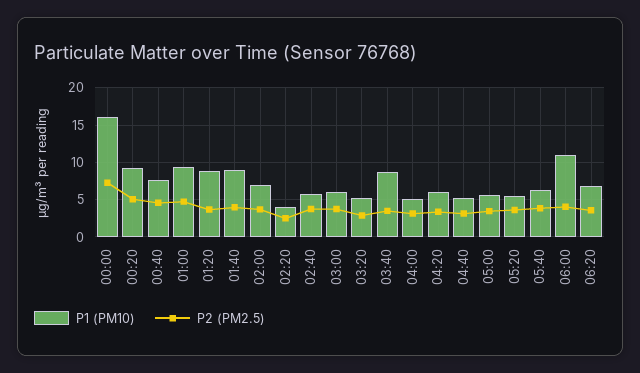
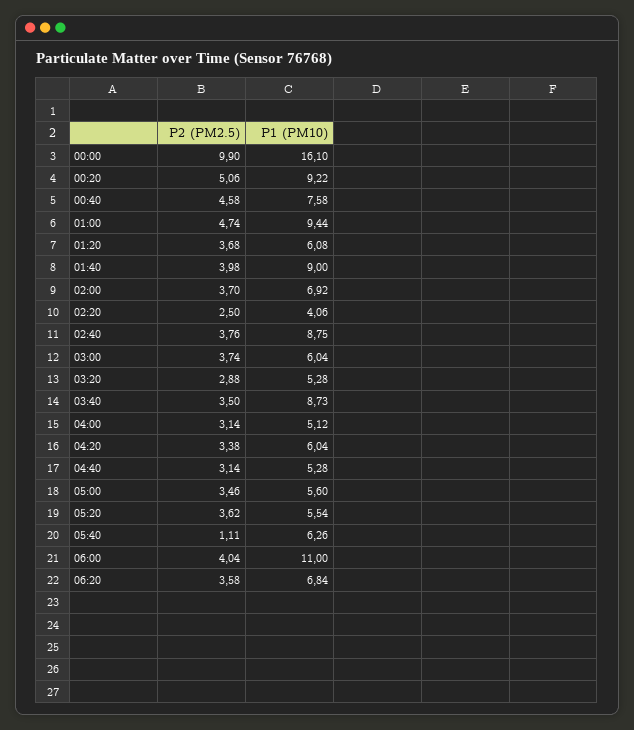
P2 (PM2.5), 00:00: 7 -> 9.9
P1 (PM10), 01:20: 9 -> 6.08
P1 (PM10), 02:40: 6 -> 8.75
P2 (PM2.5), 05:40: 4 -> 1.11

